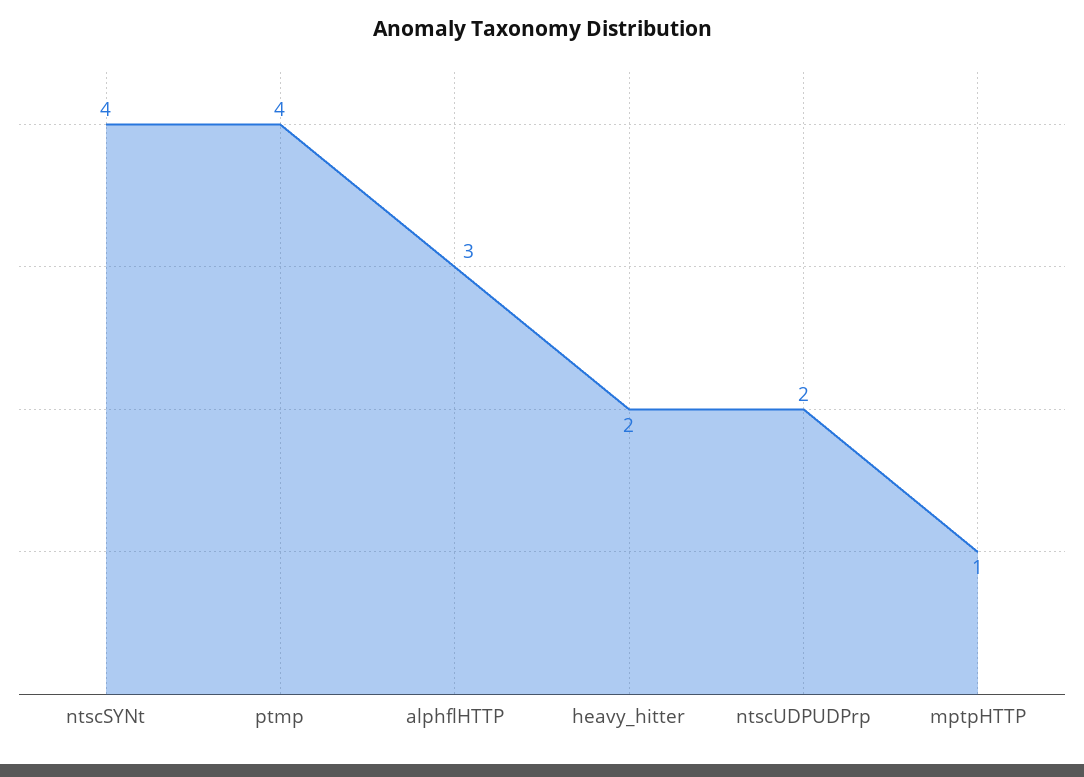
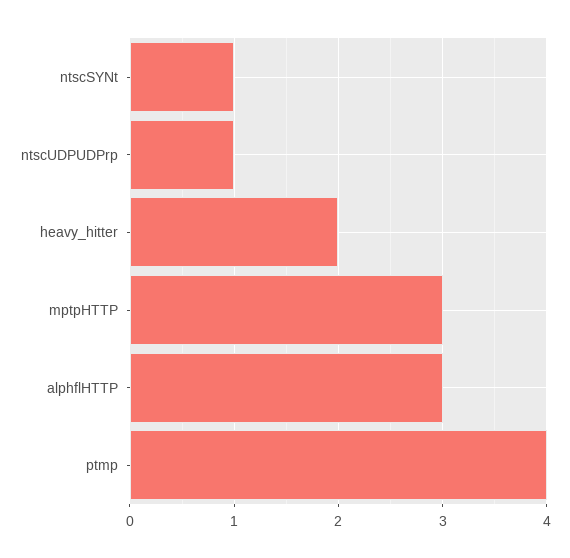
ntscSYNt: 4 -> 1
ntscUDPUDPrp: 2 -> 1
mptpHTTP: 1 -> 3

